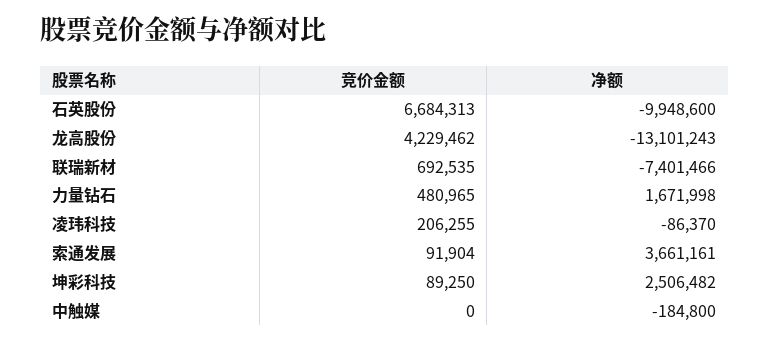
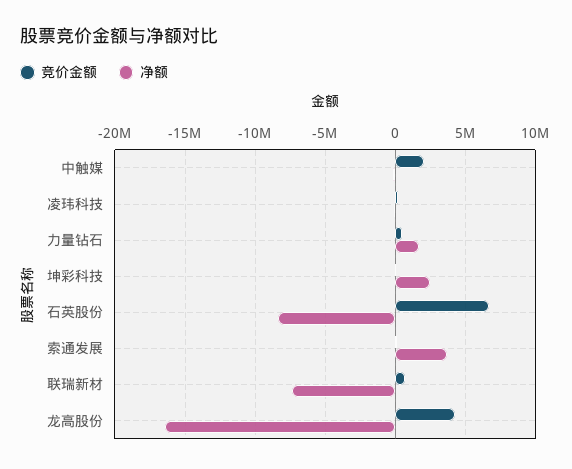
净额, 石英股份: -9948600 -> -8500000
净额, 龙高股份: -13101243 -> -16500000
竞价金额, 中触媒: 0 -> 2000000

